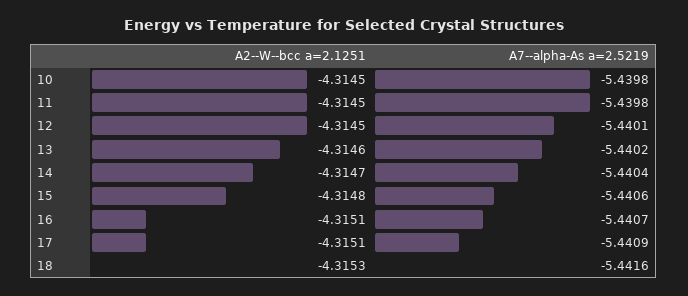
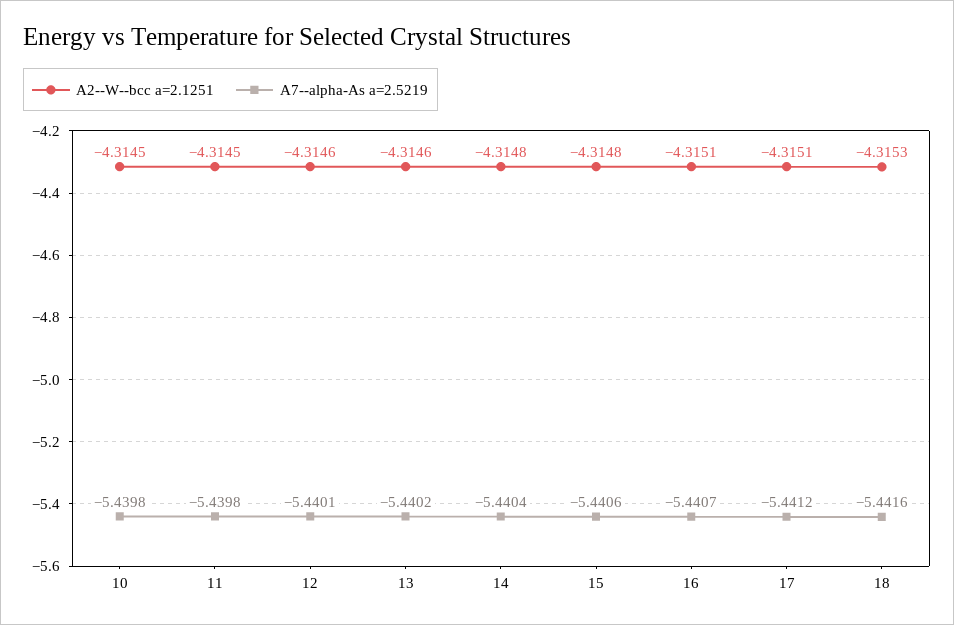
A2--W--bcc a=2.1251, 12: -4.3145 -> -4.3146
A2--W--bcc a=2.1251, 14: -4.3147 -> -4.3148
A7--alpha-As a=2.5219, 17: -5.4409 -> -5.4412

